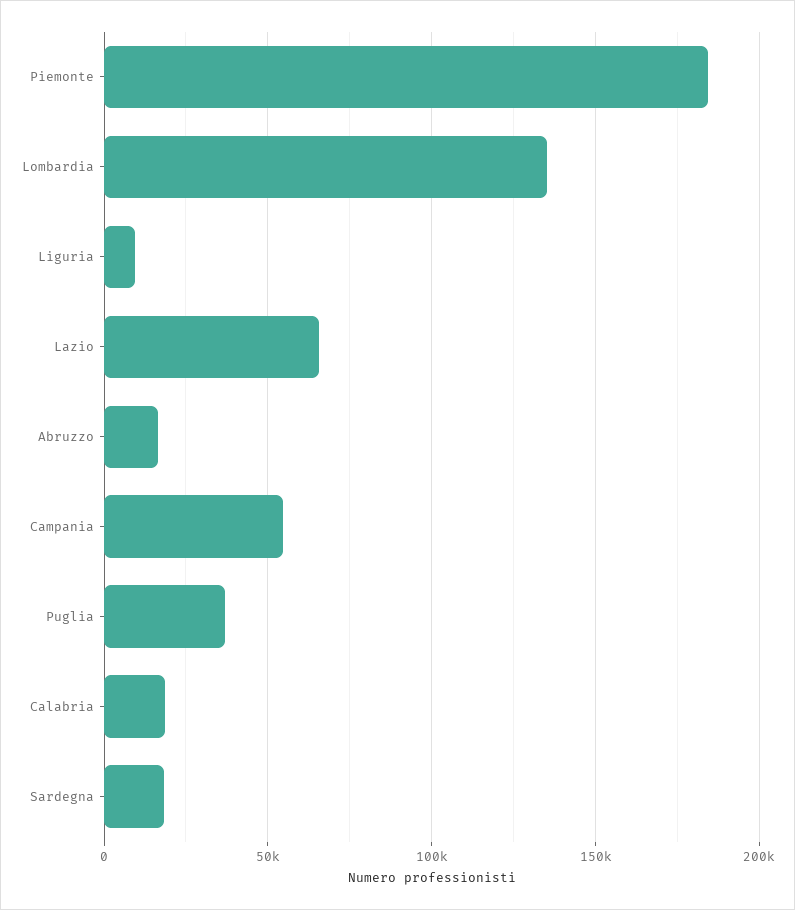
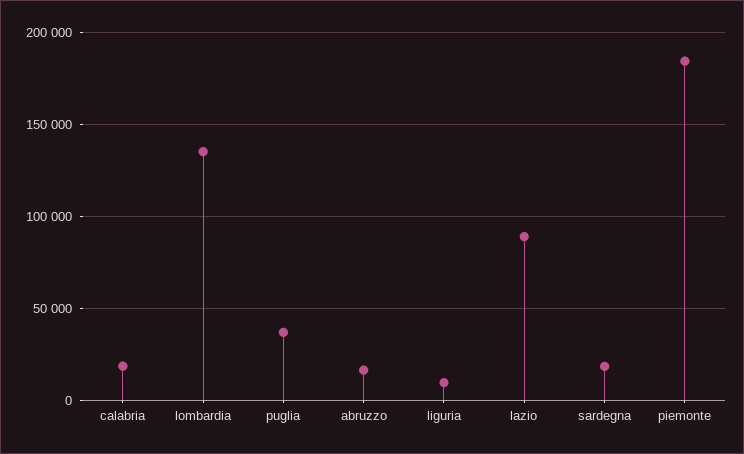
Lazio: 65000 -> 90000
Campania: 55000 -> none

